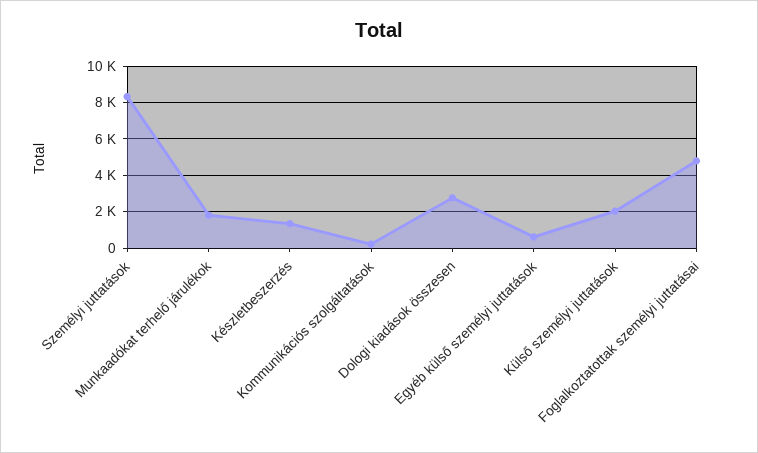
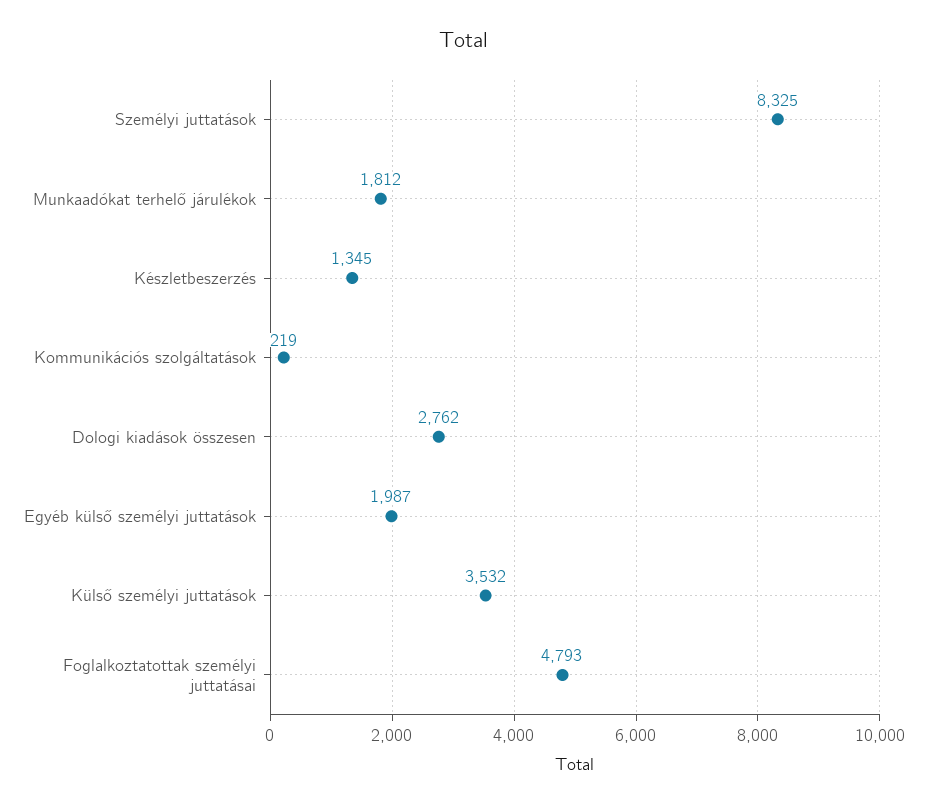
Egyéb külső személyi juttatások: 500 -> 1987
Külső személyi juttatások: 2000 -> 3532

